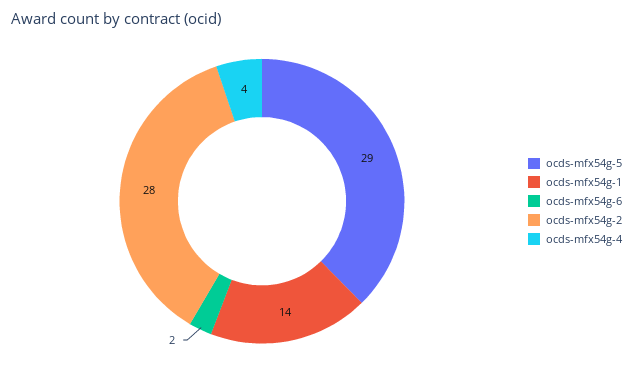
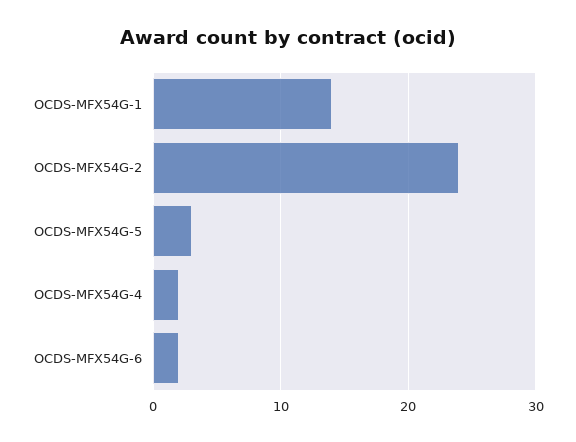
ocds-mfx54g-5: 29 -> 3
ocds-mfx54g-2: 28 -> 24
ocds-mfx54g-4: 4 -> 2

